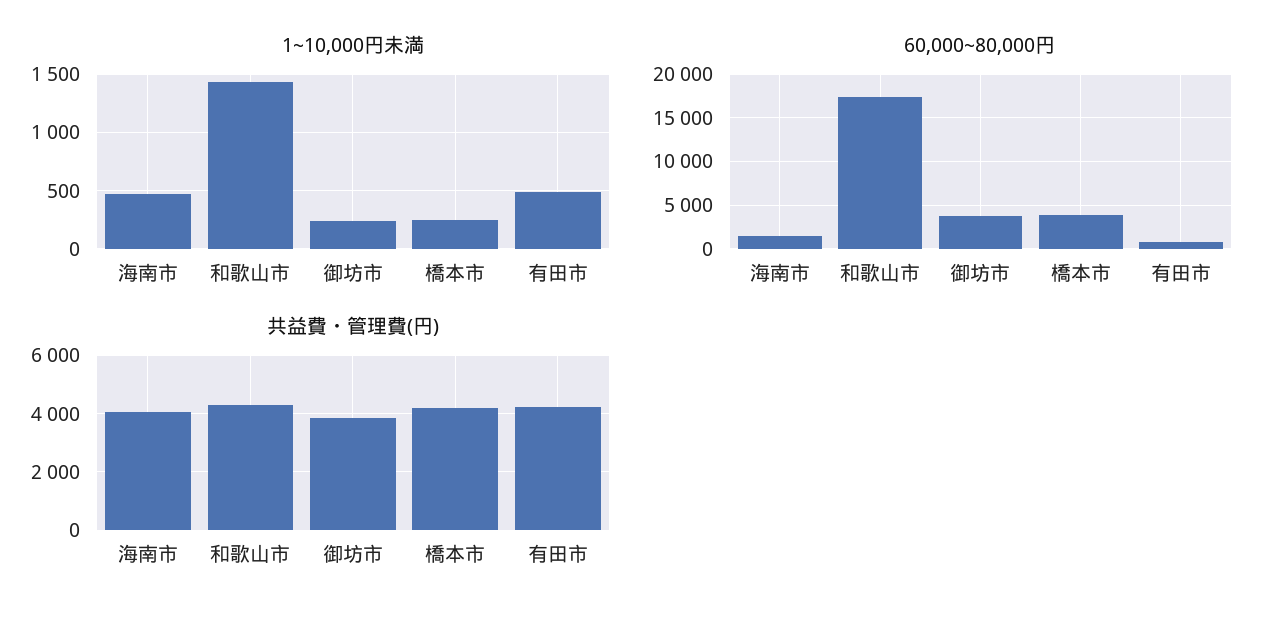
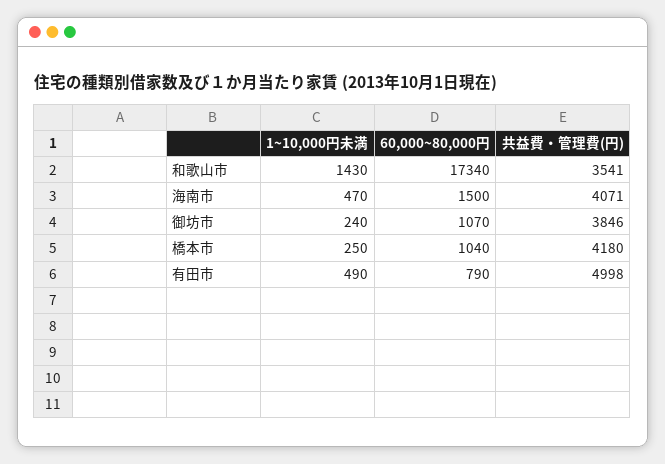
60,000~80,000円, 御坊市: 4000 -> 1070
60,000~80,000円, 橋本市: 4000 -> 1040
共益費・管理費(円), 和歌山市: 4250 -> 3541
共益費・管理費(円), 有田市: 4250 -> 4998

